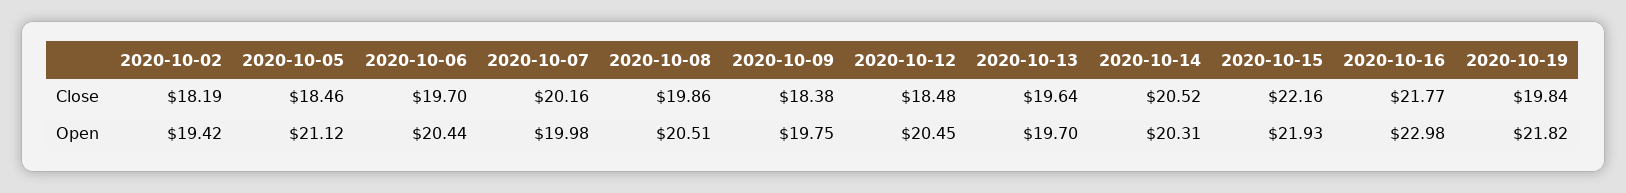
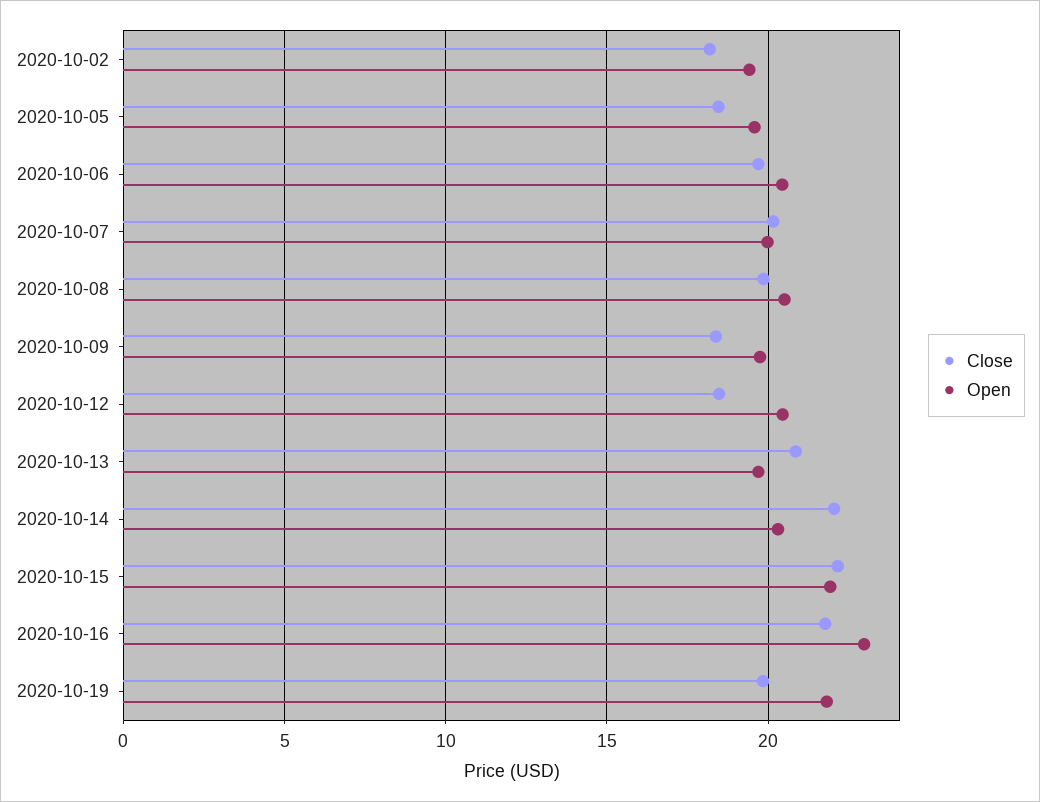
Close, 2020-10-13: 19.64 -> 21
Close, 2020-10-14: 20.52 -> 22
Open, 2020-10-05: 21.12 -> 19.5

